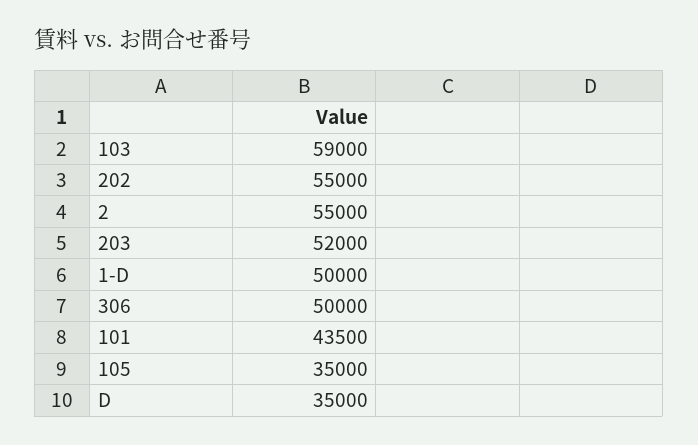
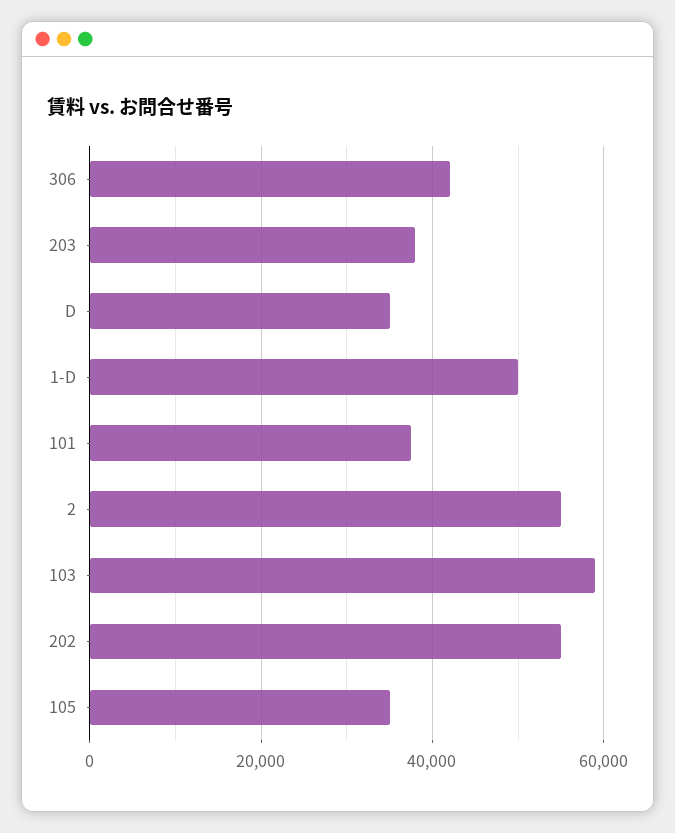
203: 52000 -> 38000
306: 50000 -> 42000
101: 43500 -> 38000

